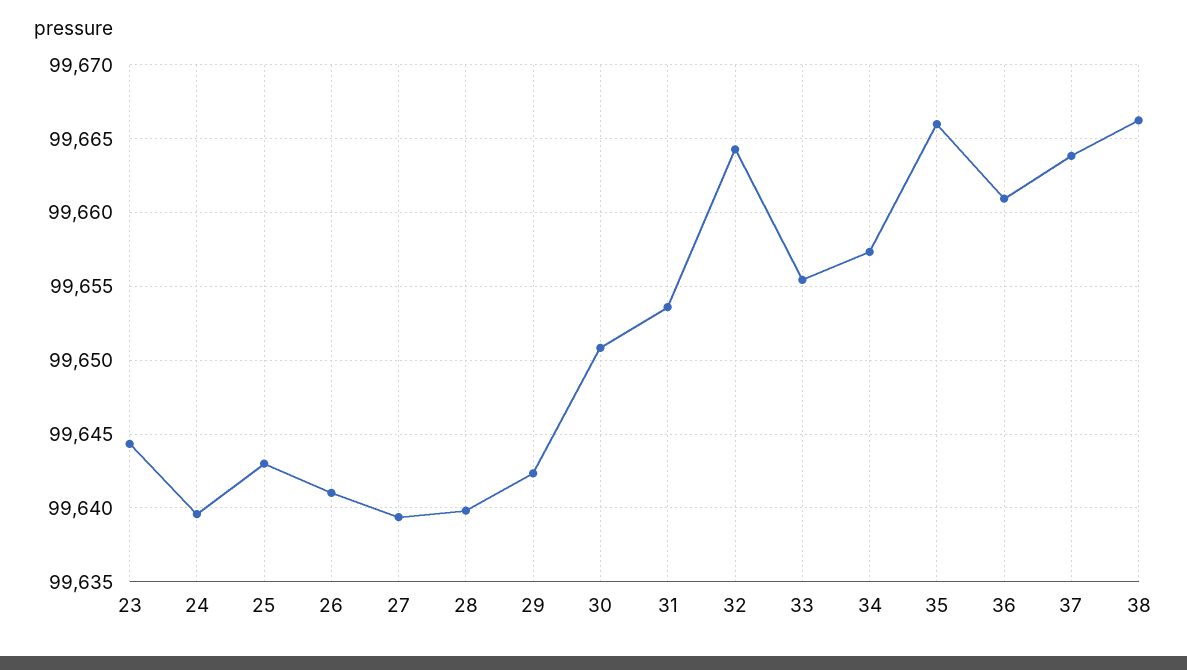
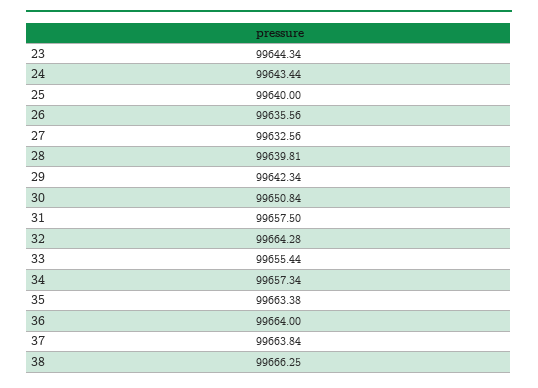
24: 99639.5 -> 99643.44
25: 99643 -> 99640
26: 99641 -> 99635.56
27: 99639.5 -> 99632.56
31: 99653.5 -> 99657.5
35: 99666 -> 99663.38
36: 99661 -> 99664

